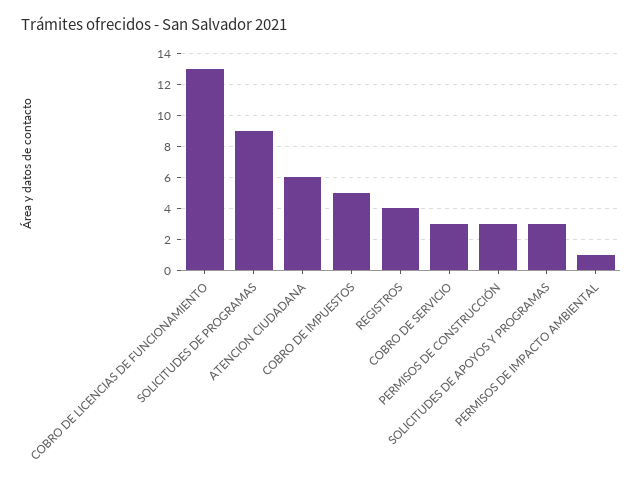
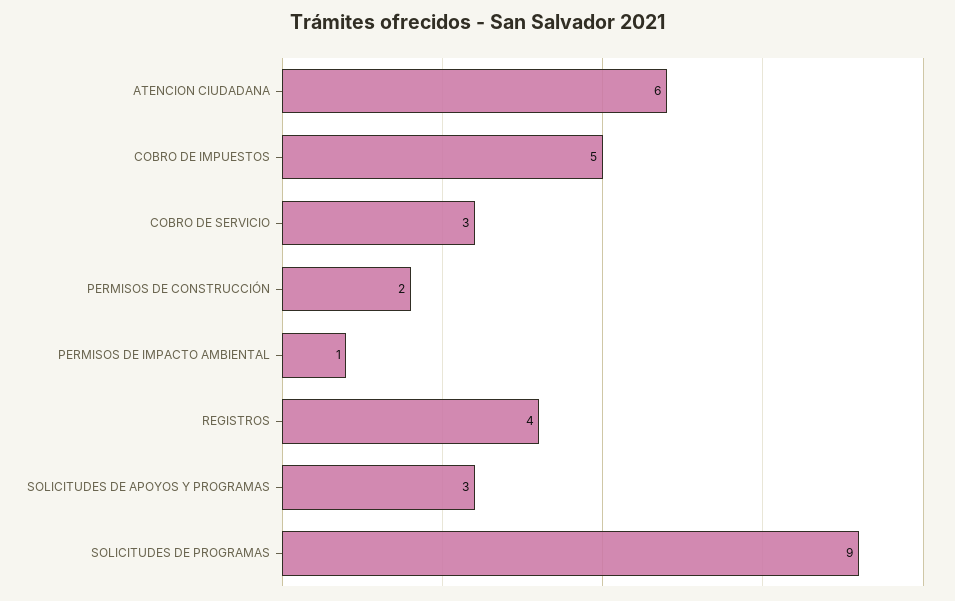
COBRO DE LICENCIAS DE FUNCIONAMIENTO: 13 -> none
PERMISOS DE CONSTRUCCIÓN: 3 -> 2

